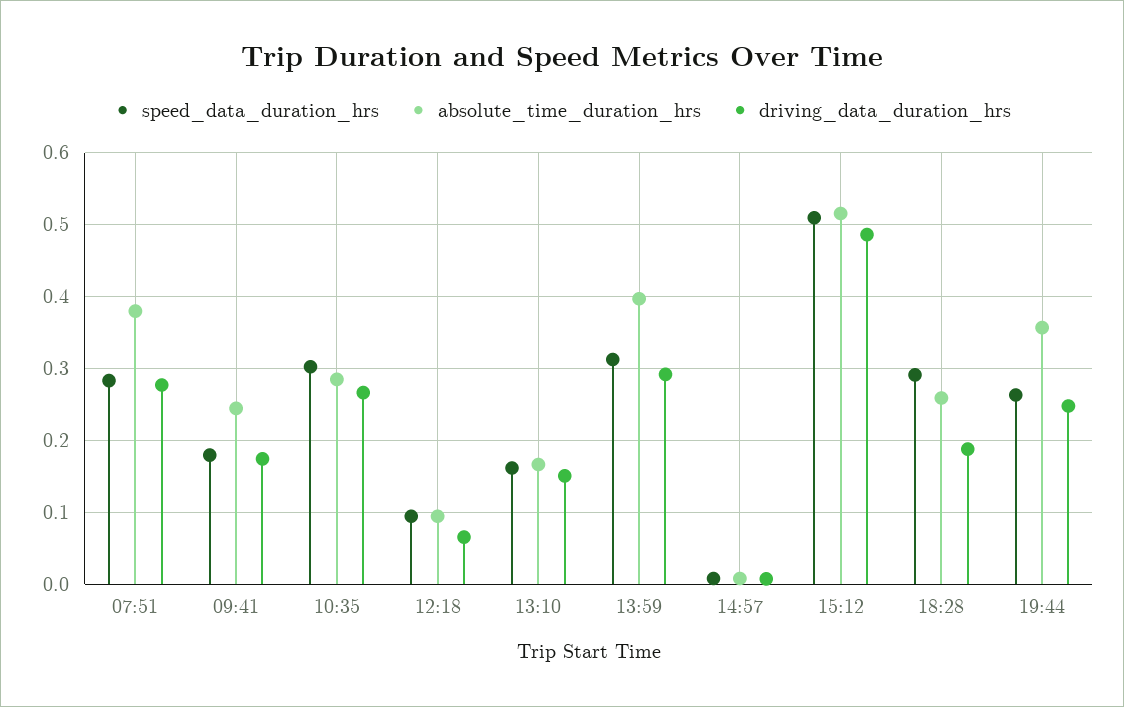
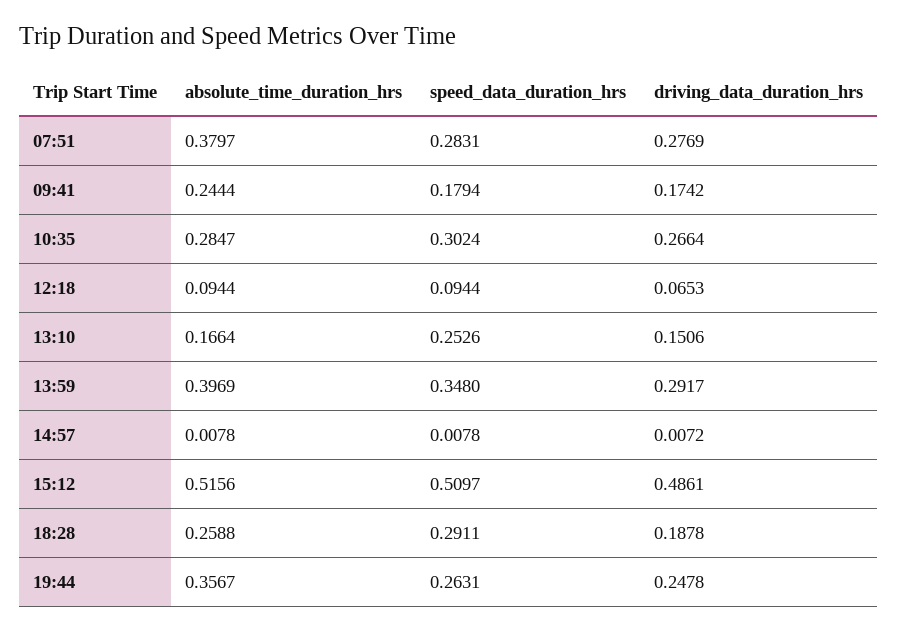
speed_data_duration_hrs, 13:10: 0.16 -> 0.2526
speed_data_duration_hrs, 13:59: 0.31 -> 0.348

